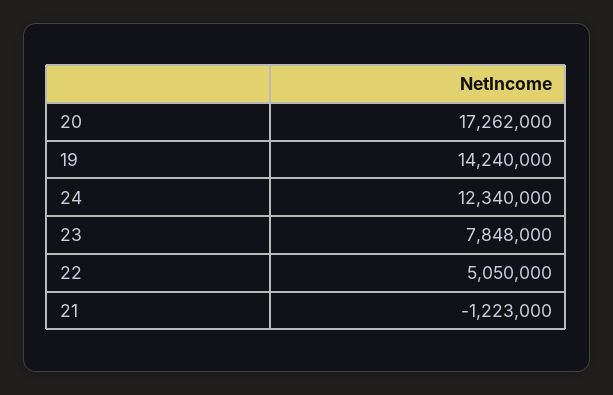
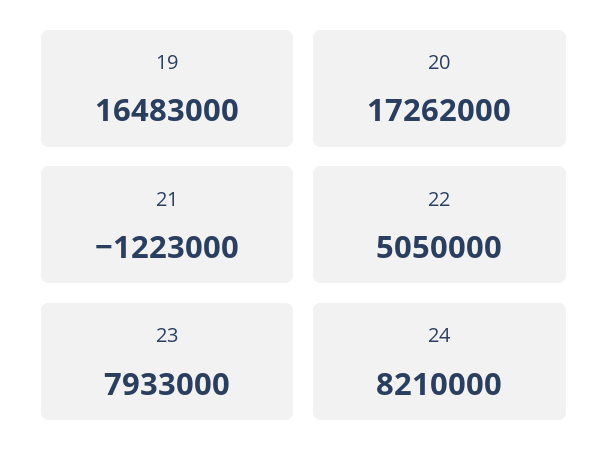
19: 14240000 -> 16483000
24: 12340000 -> 8210000
23: 7848000 -> 7933000

